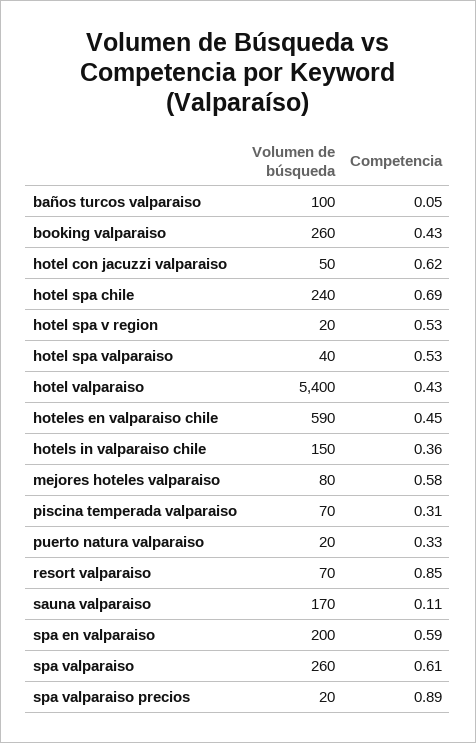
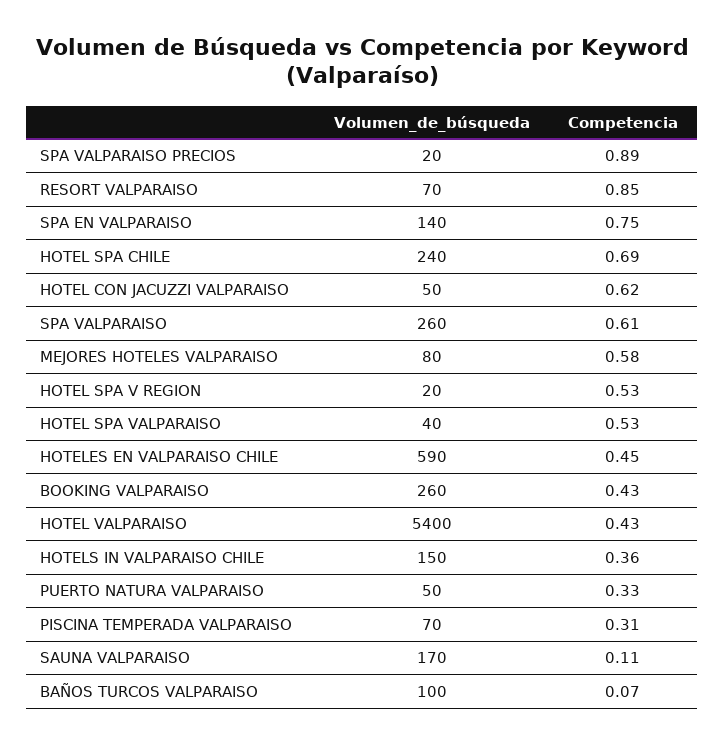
Competencia, baños turcos valparaiso: 0.05 -> 0.07
Volumen de búsqueda, puerto natura valparaiso: 20 -> 50
Volumen de búsqueda, spa en valparaiso: 200 -> 140
Competencia, spa en valparaiso: 0.59 -> 0.75

